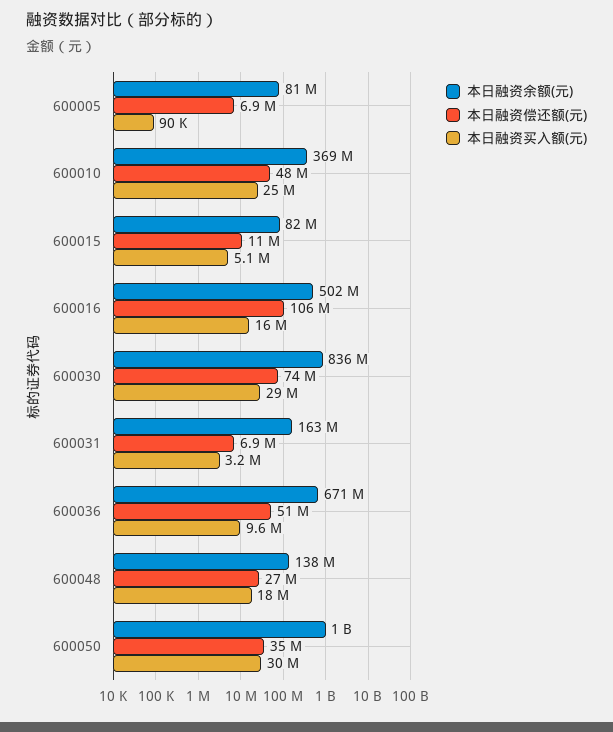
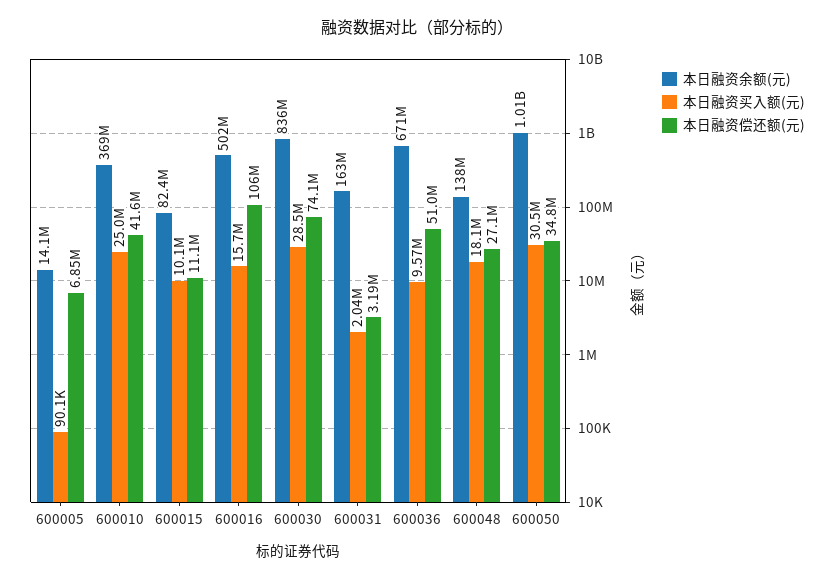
本日融资余额(元), 600005: 81000000 -> 14100000
本日融资偿还额(元), 600010: 48000000 -> 41600000
本日融资买入额(元), 600015: 5100000 -> 10100000
本日融资偿还额(元), 600031: 6900000 -> 3190000
本日融资买入额(元), 600031: 3200000 -> 2040000

